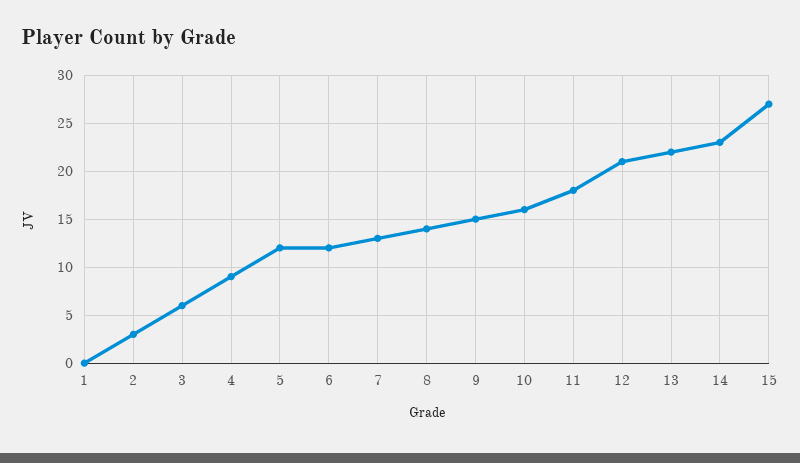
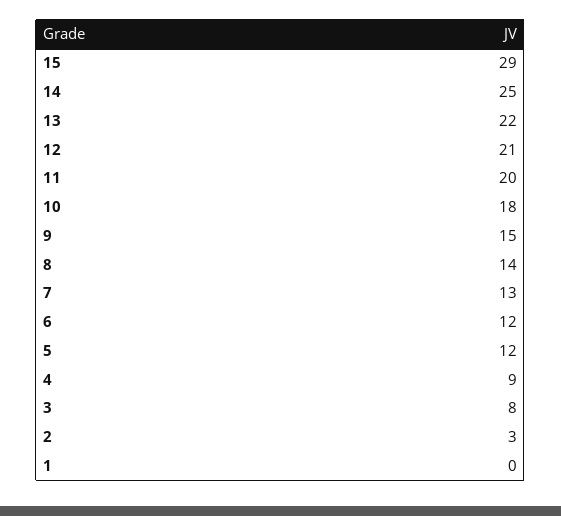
3: 6 -> 8
10: 16 -> 18
11: 18 -> 20
14: 23 -> 25
15: 27 -> 29

